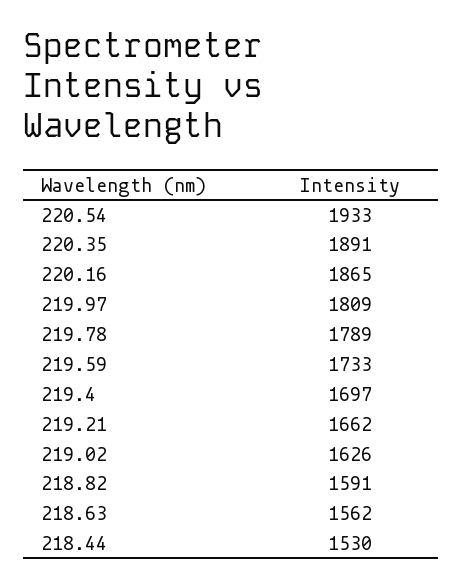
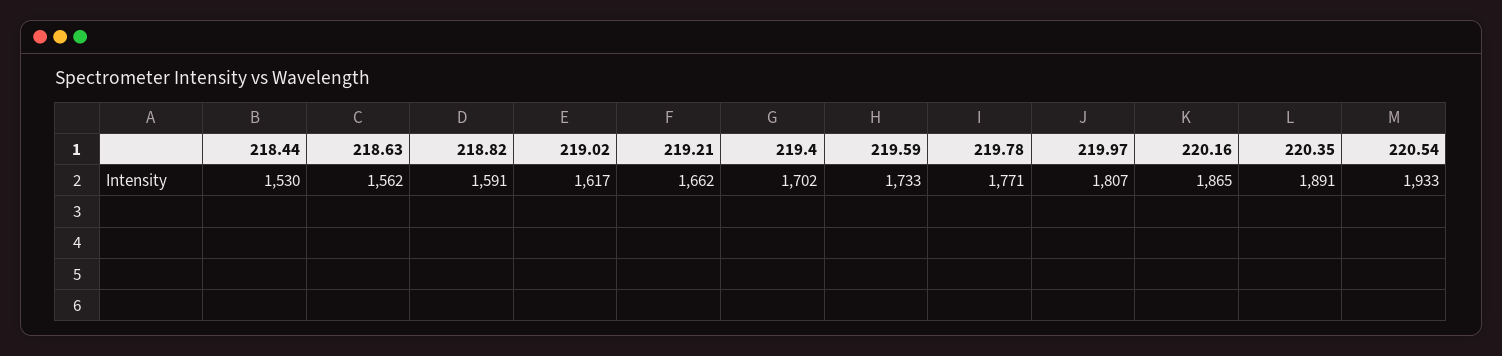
219.97: 1809 -> 1807
219.78: 1789 -> 1771
219.4: 1697 -> 1702
219.02: 1626 -> 1617

